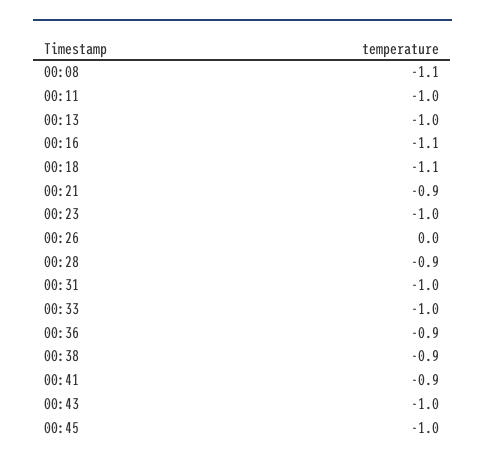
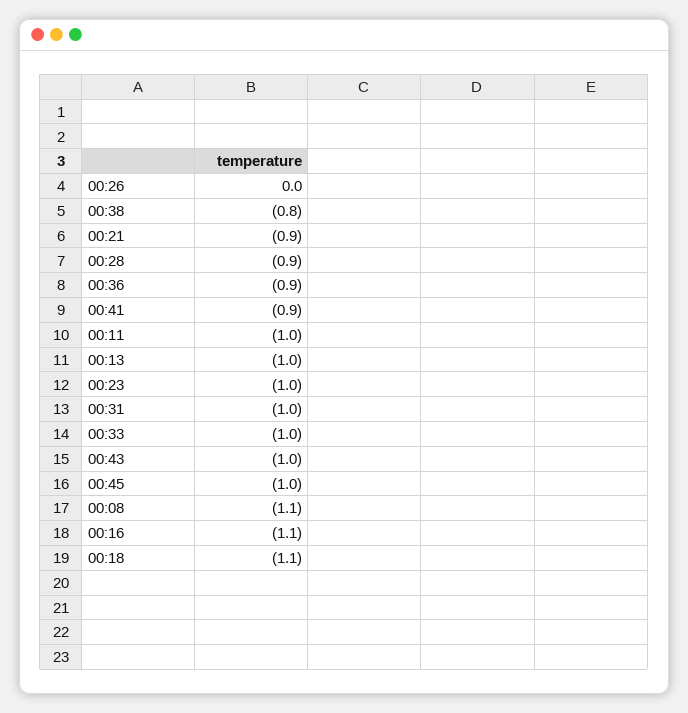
00:38: -0.9 -> -0.8

